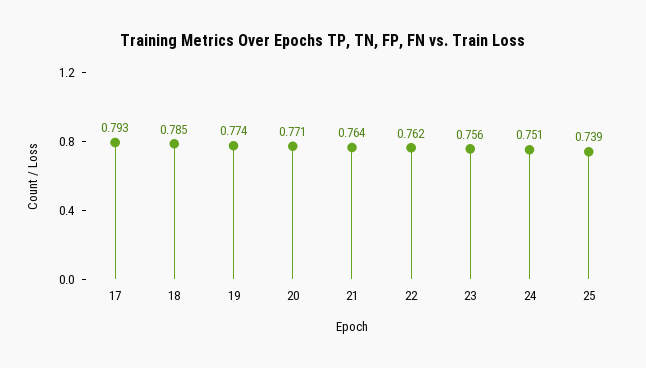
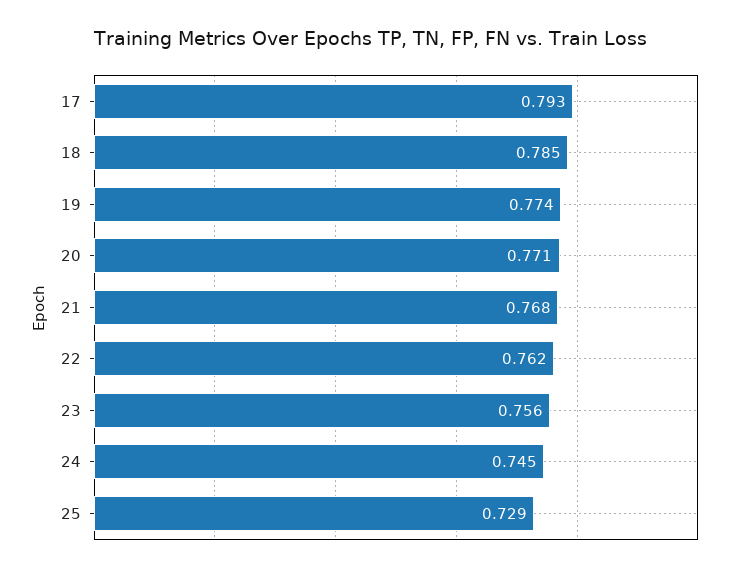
21: 0.764 -> 0.768
24: 0.751 -> 0.745
25: 0.739 -> 0.729

